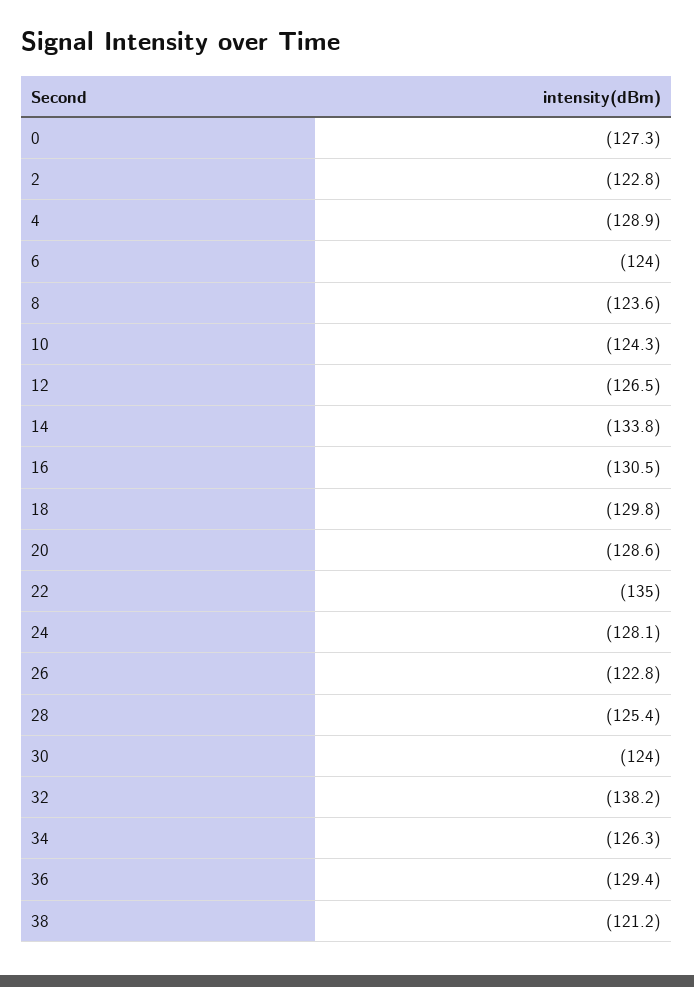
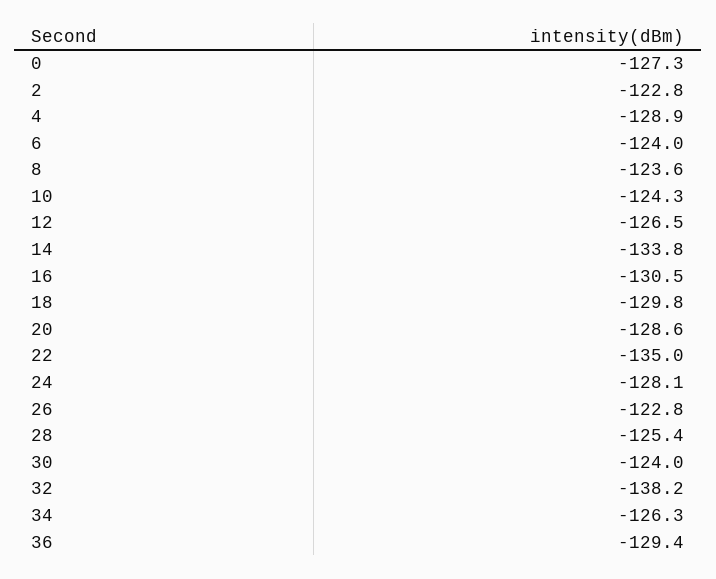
38: -121.2 -> none

